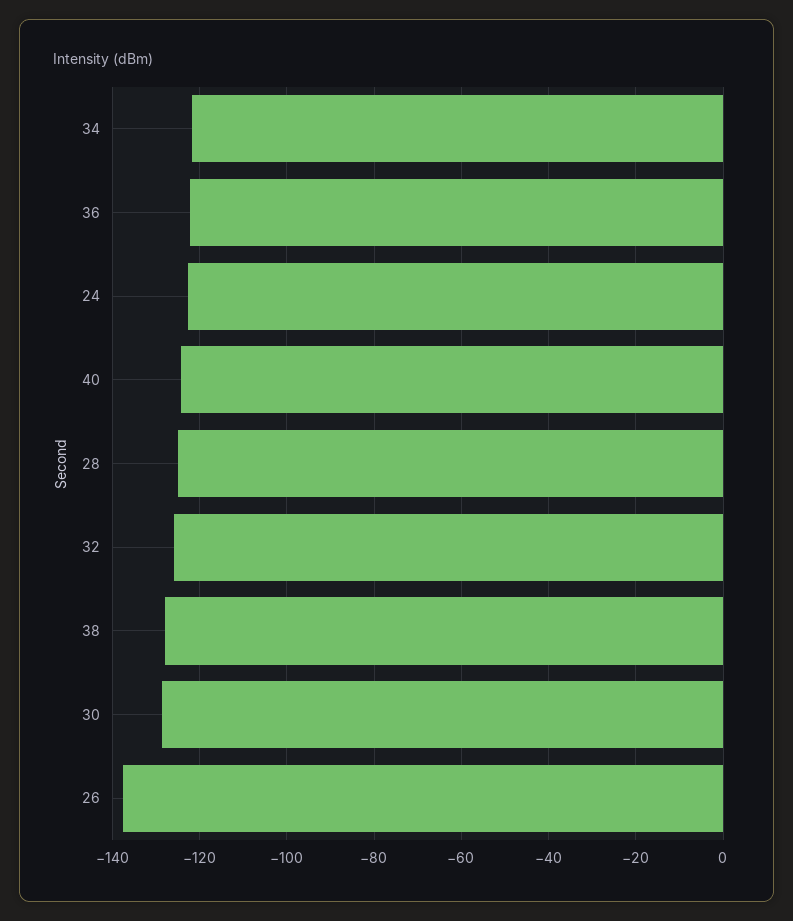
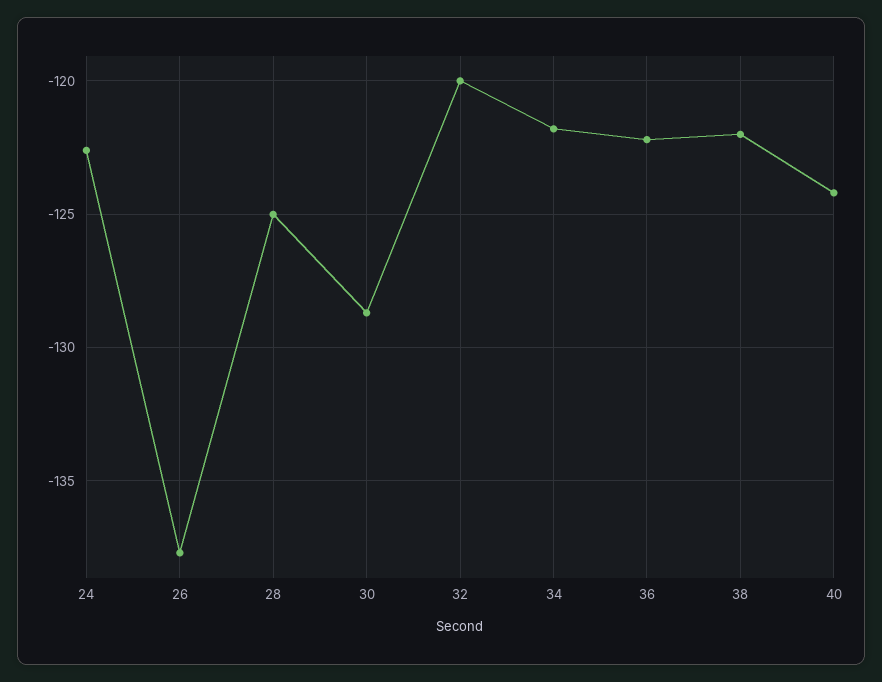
32: -126 -> -120
38: -128 -> -122

